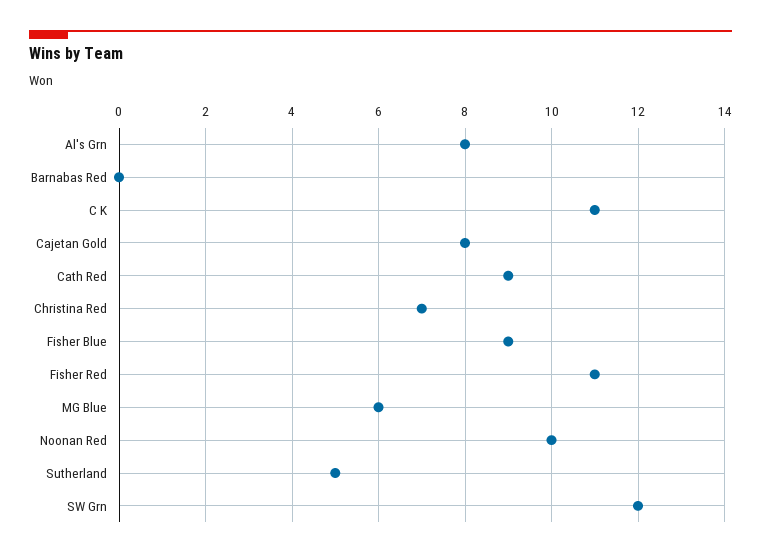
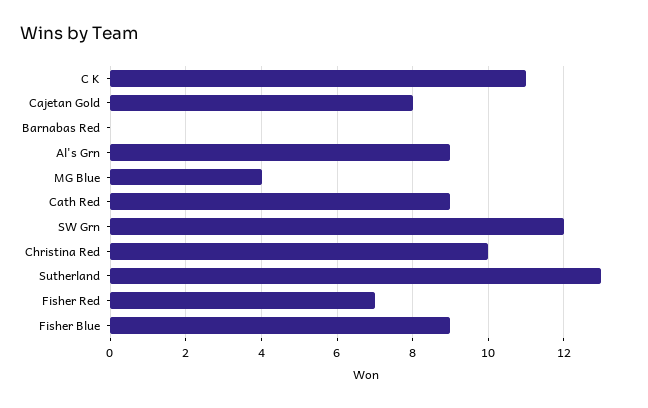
Al's Grn: 8 -> 9
Christina Red: 7 -> 10
Fisher Red: 11 -> 7
MG Blue: 6 -> 4
Noonan Red: 10 -> none
Sutherland: 5 -> 13

